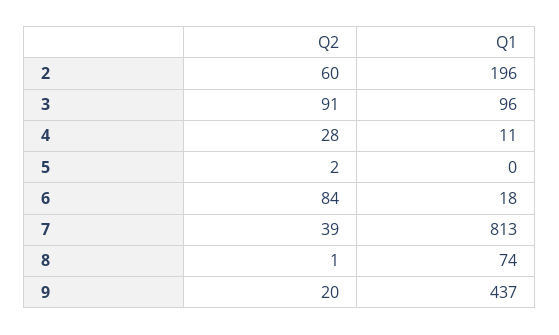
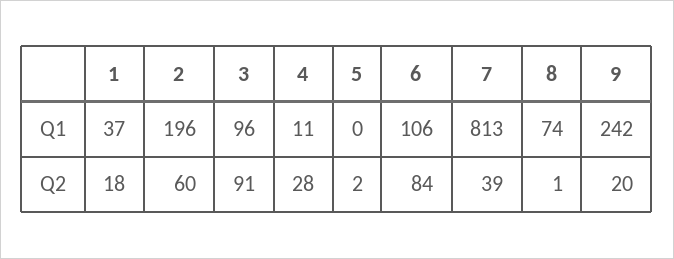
Q1, 6: 18 -> 106
Q1, 9: 437 -> 242
Q1, 1: none -> 37
Q2, 1: none -> 18

